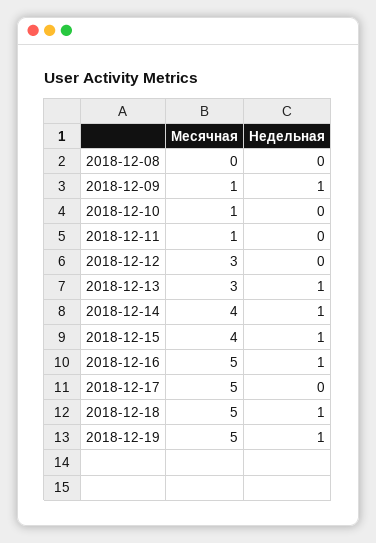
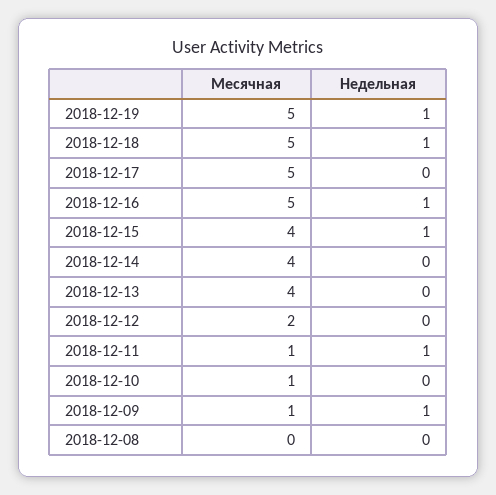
Недельная, 2018-12-11: 0 -> 1
Месячная, 2018-12-12: 3 -> 2
Месячная, 2018-12-13: 3 -> 4
Недельная, 2018-12-13: 1 -> 0
Недельная, 2018-12-14: 1 -> 0

